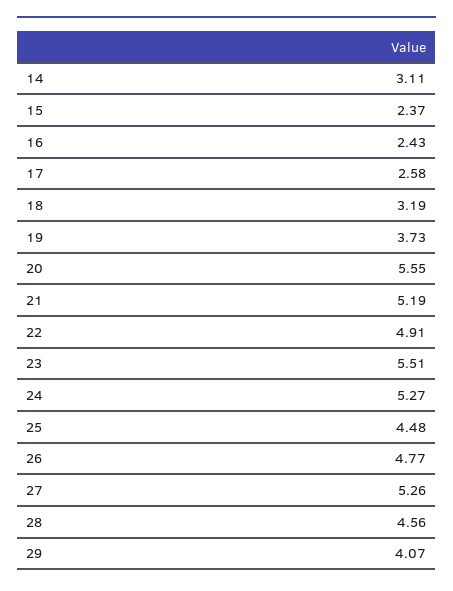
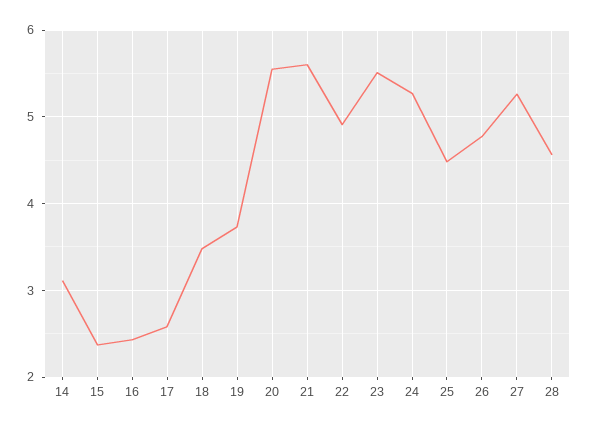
18: 3.19 -> 3.5
21: 5.19 -> 5.6
29: 4.07 -> none

